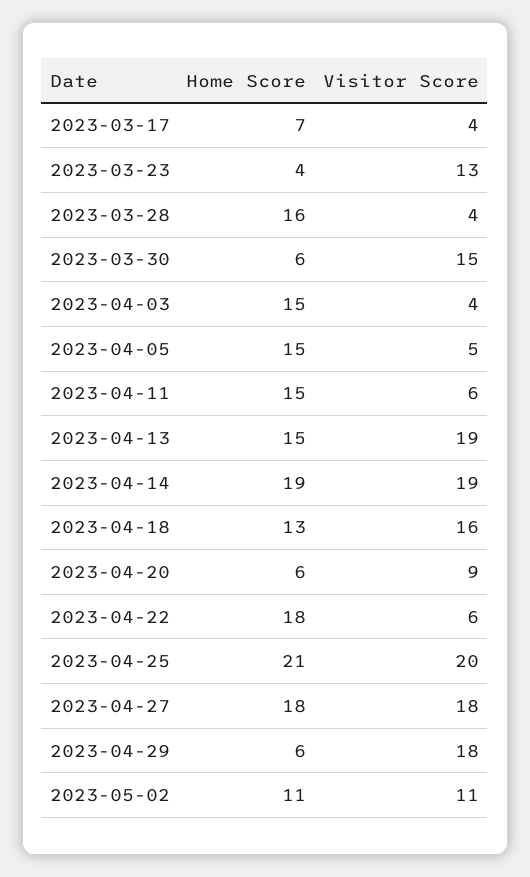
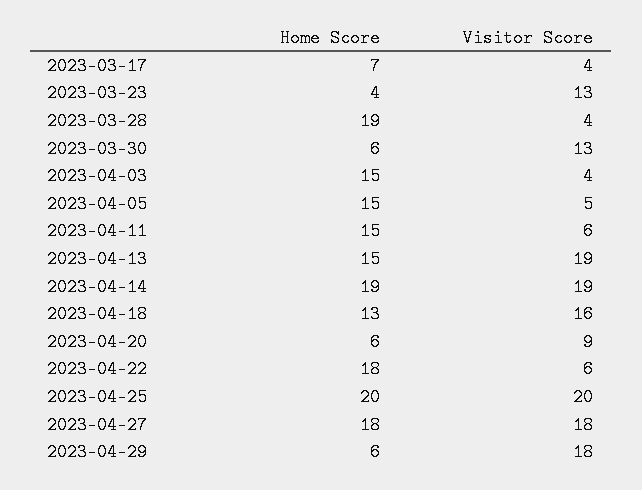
Home Score, 2023-03-28: 16 -> 19
Visitor Score, 2023-03-30: 15 -> 13
Home Score, 2023-04-25: 21 -> 20
Home Score, 2023-05-02: 11 -> none
Visitor Score, 2023-05-02: 11 -> none

